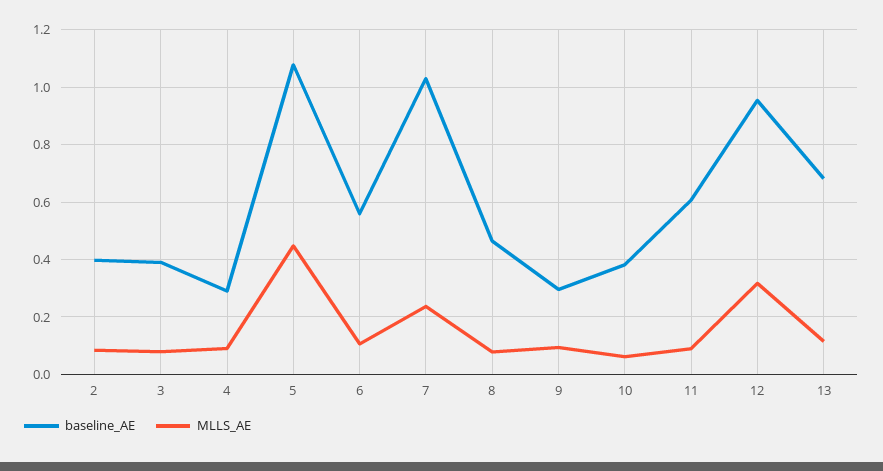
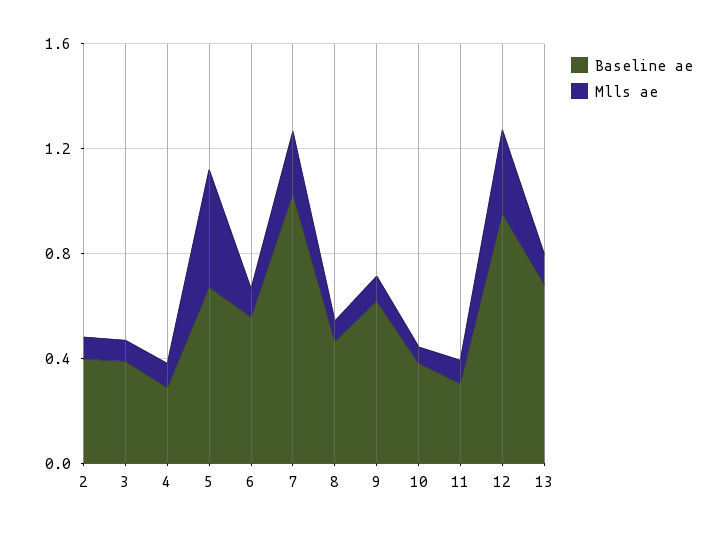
baseline_AE, 5: 1.075 -> 0.7
baseline_AE, 9: 0.3 -> 0.6
baseline_AE, 11: 0.6 -> 0.3

